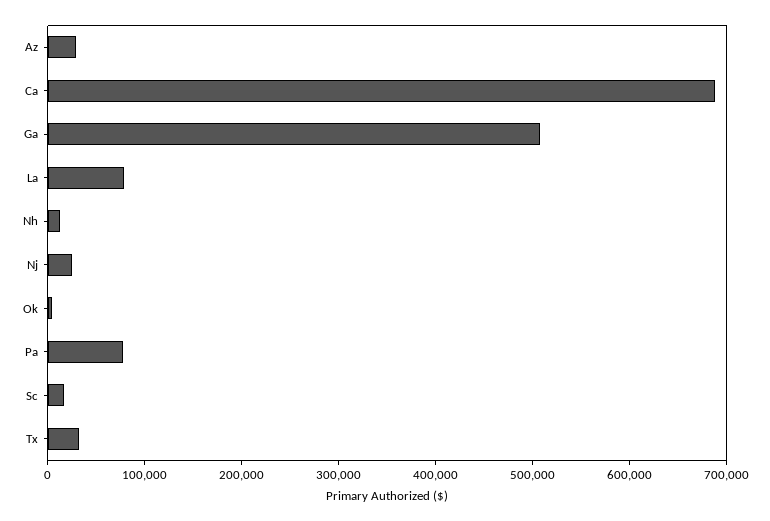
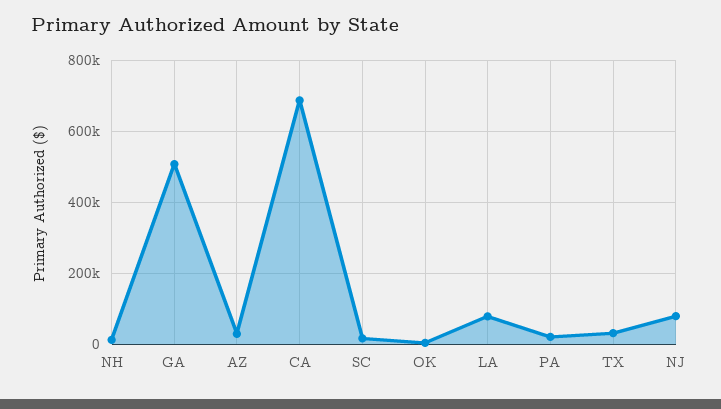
Nj: 20000 -> 80000
Pa: 80000 -> 20000

